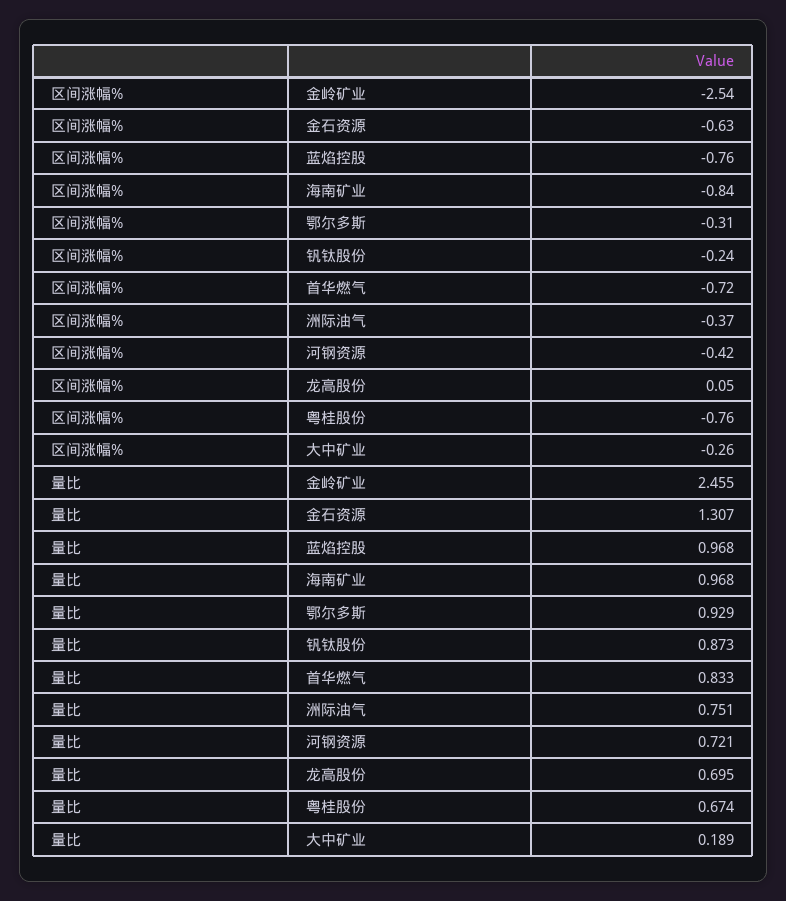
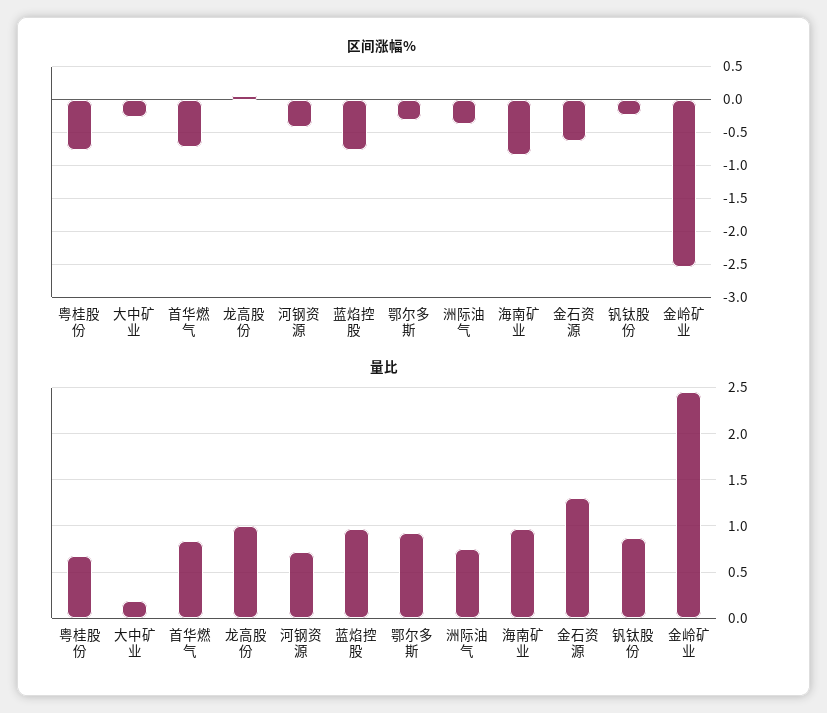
量比, 龙高股份: 0.695 -> 1

